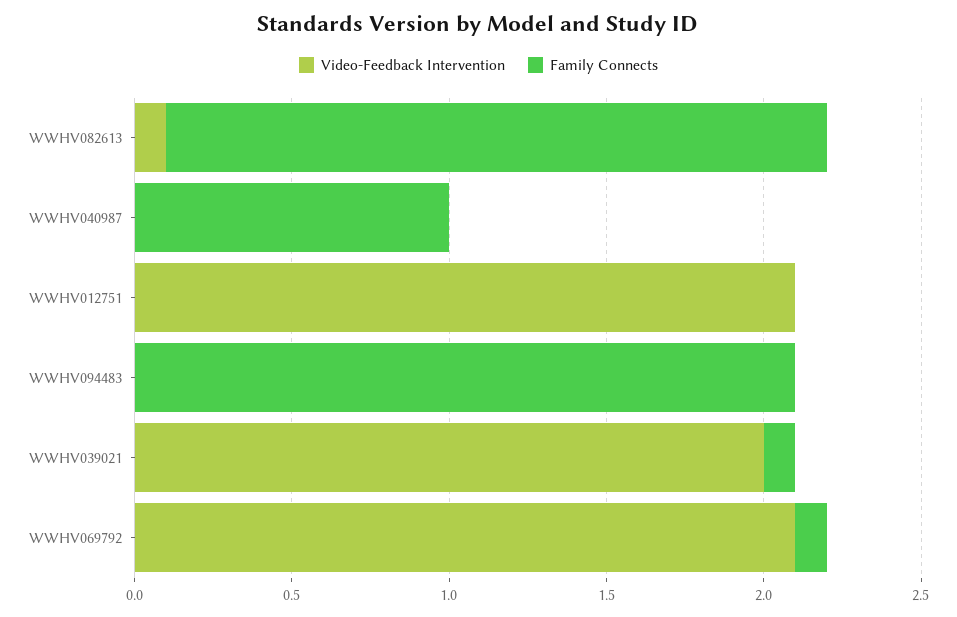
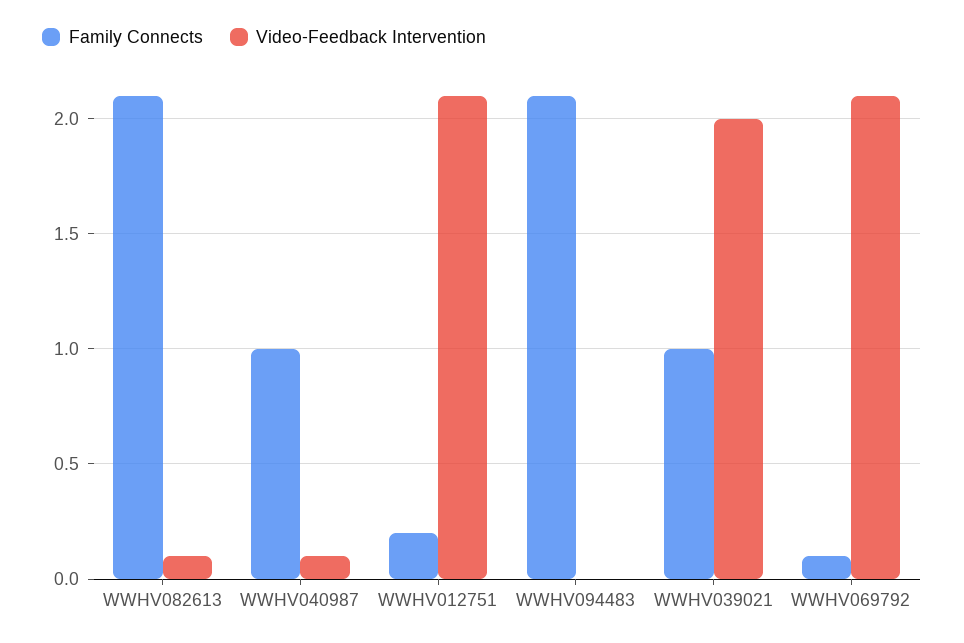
Video-Feedback Intervention, WWHV040987: 0 -> 0.1
Family Connects, WWHV012751: 0 -> 0.2
Family Connects, WWHV039021: 0.1 -> 1

